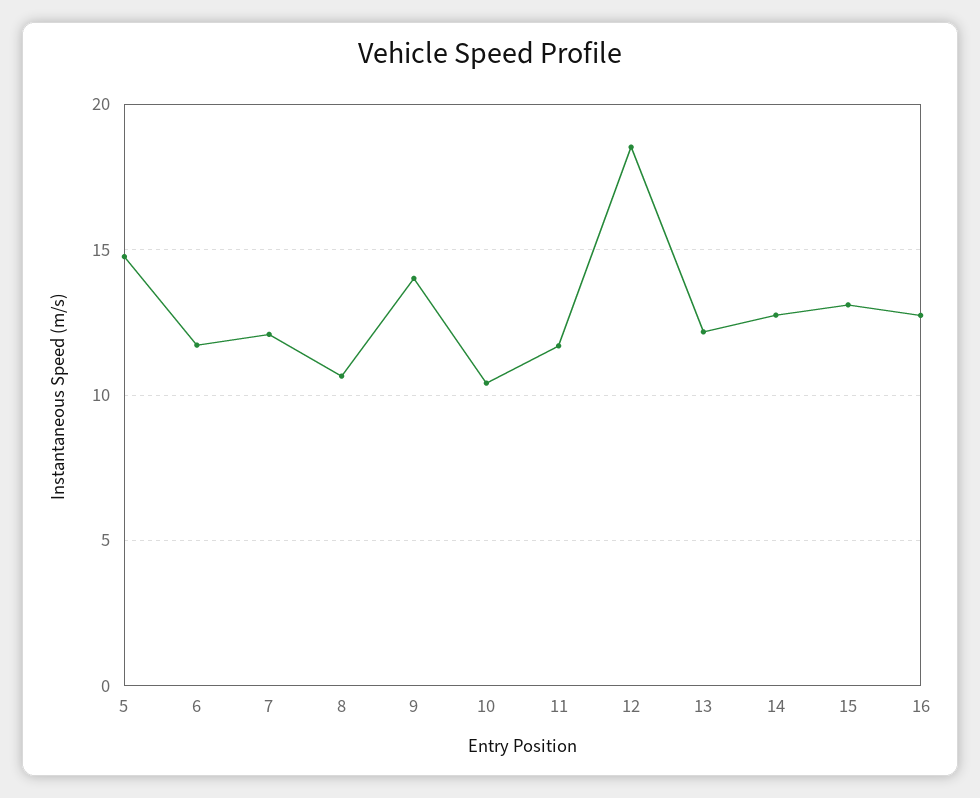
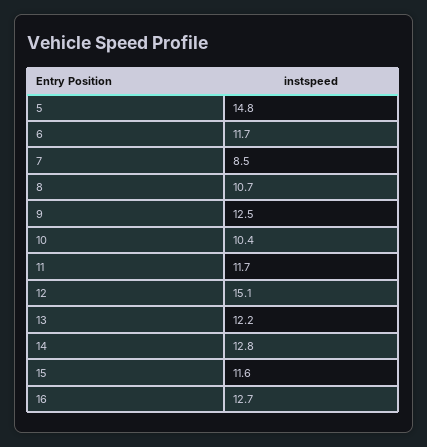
7: 12 -> 8.5
9: 14 -> 12.5
12: 18.5 -> 15.1
15: 13 -> 11.6

